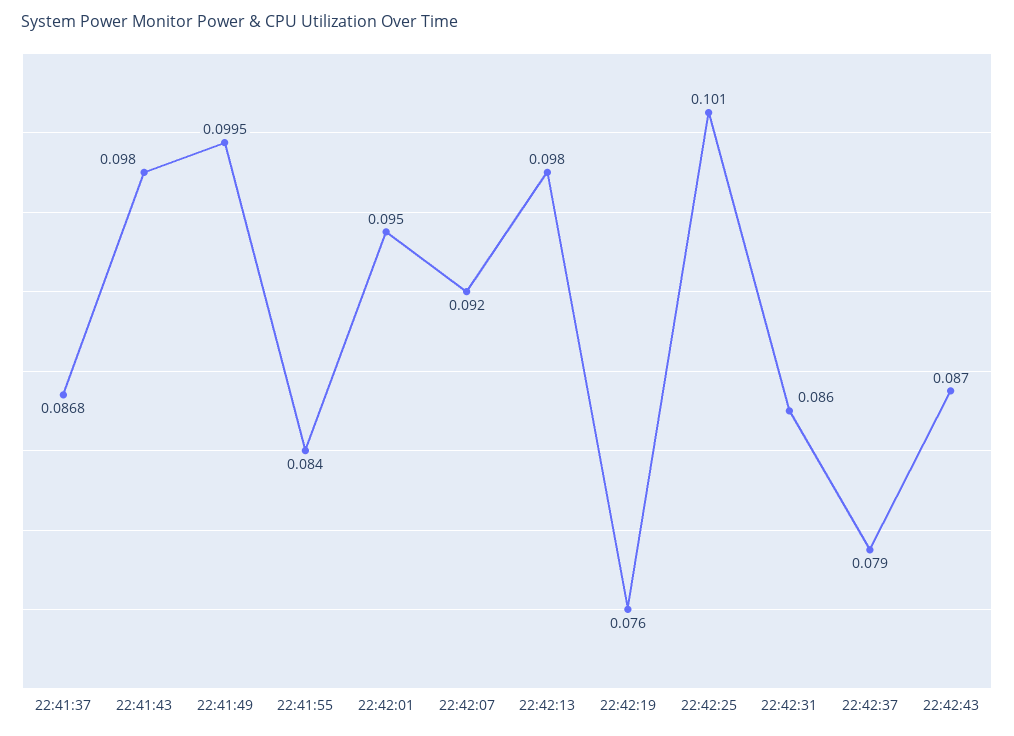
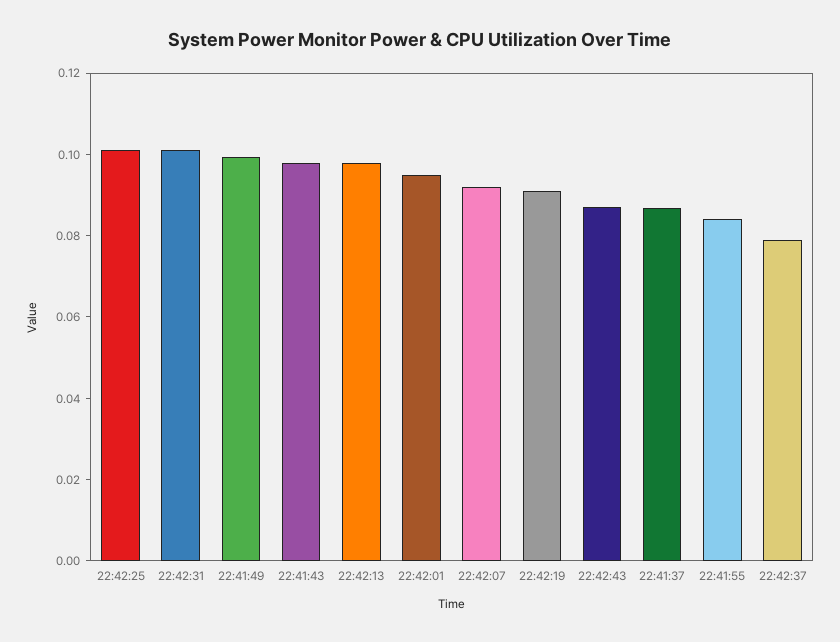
22:42:19: 0.076 -> 0.09
22:42:31: 0.086 -> 0.1

